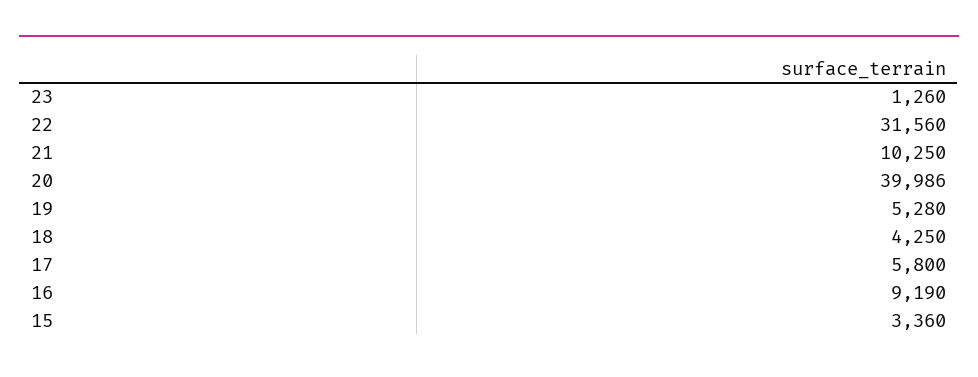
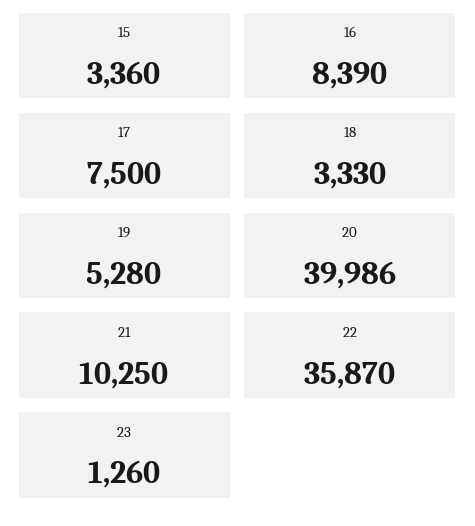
22: 31560 -> 35870
18: 4250 -> 3330
17: 5800 -> 7500
16: 9190 -> 8390

